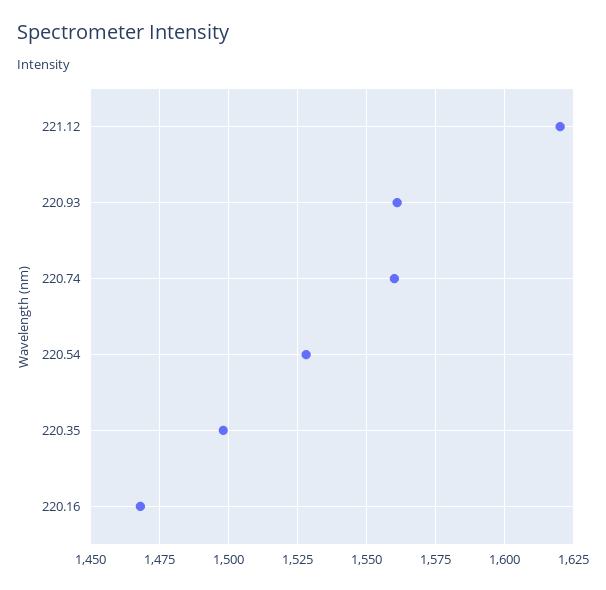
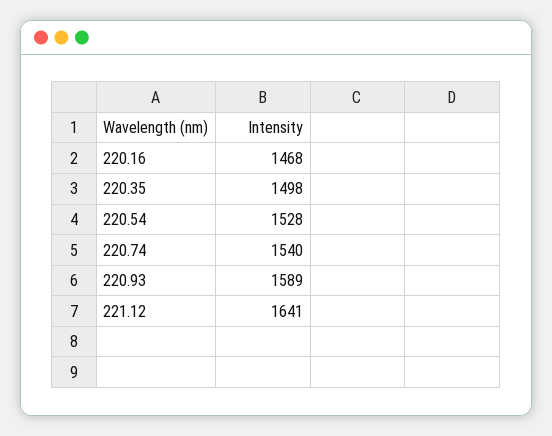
221.12: 1620 -> 1641
220.93: 1560 -> 1589
220.74: 1560 -> 1540

